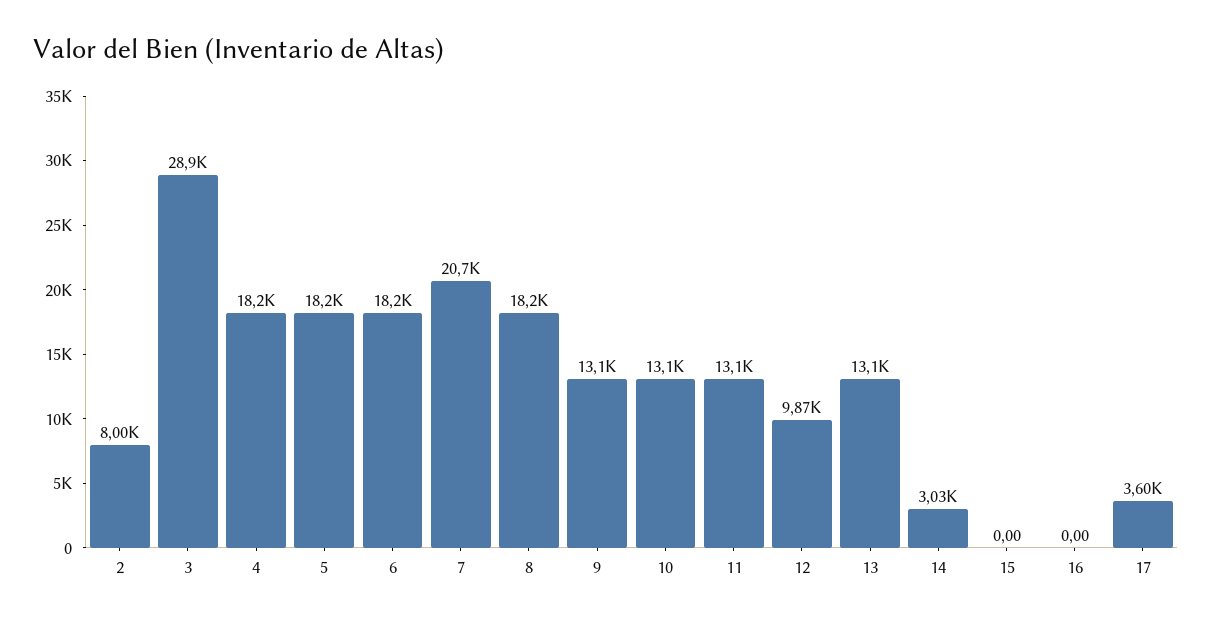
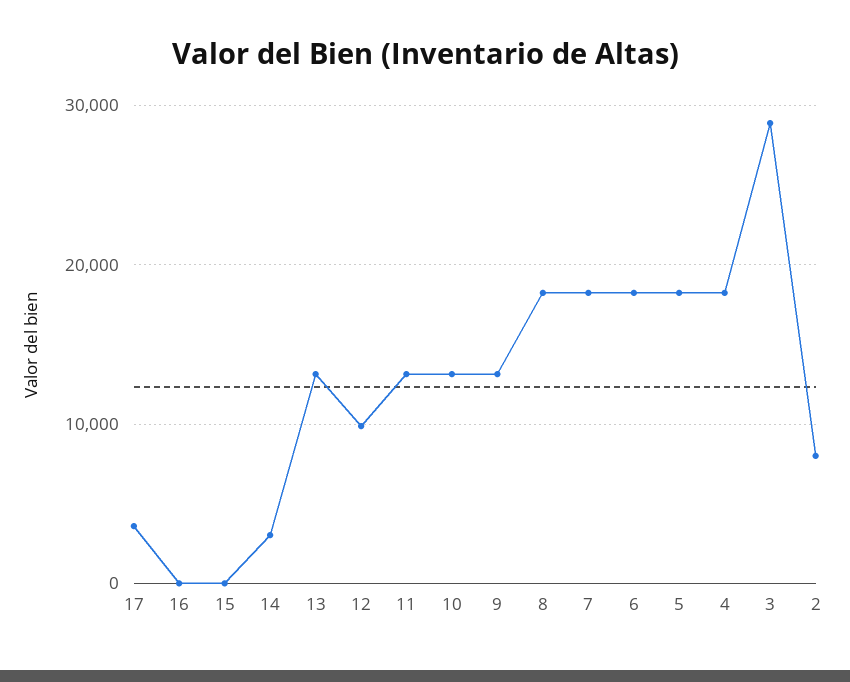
7: 20700 -> 18000

